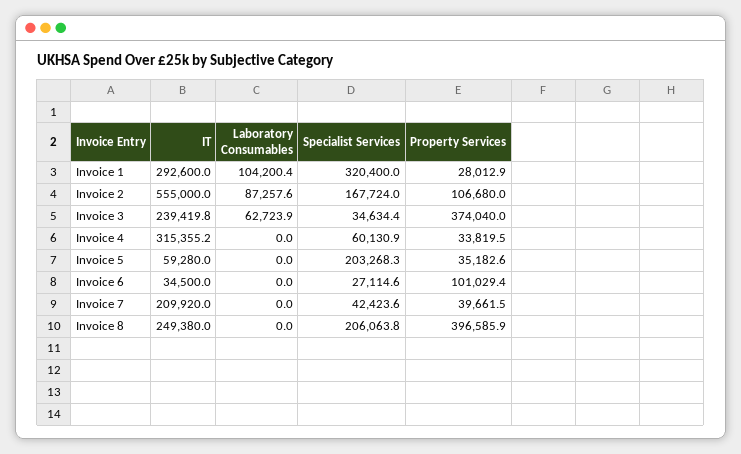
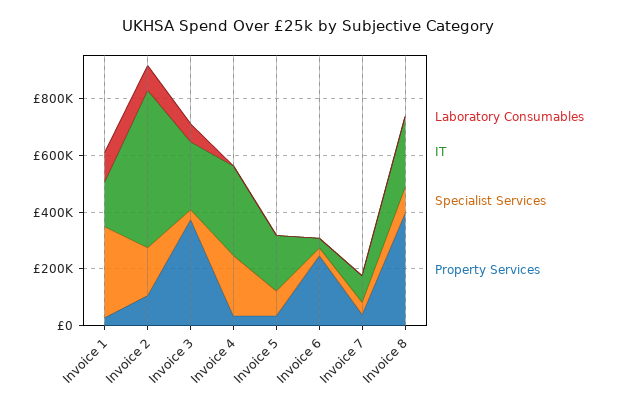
IT, Invoice 1: 292600 -> 150000
Specialist Services, Invoice 4: 60130.9 -> 200000
IT, Invoice 5: 59280 -> 200000
Specialist Services, Invoice 5: 203268.3 -> 100000
Property Services, Invoice 6: 101029.4 -> 250000
IT, Invoice 7: 209920 -> 100000
Specialist Services, Invoice 8: 206063.8 -> 100000

